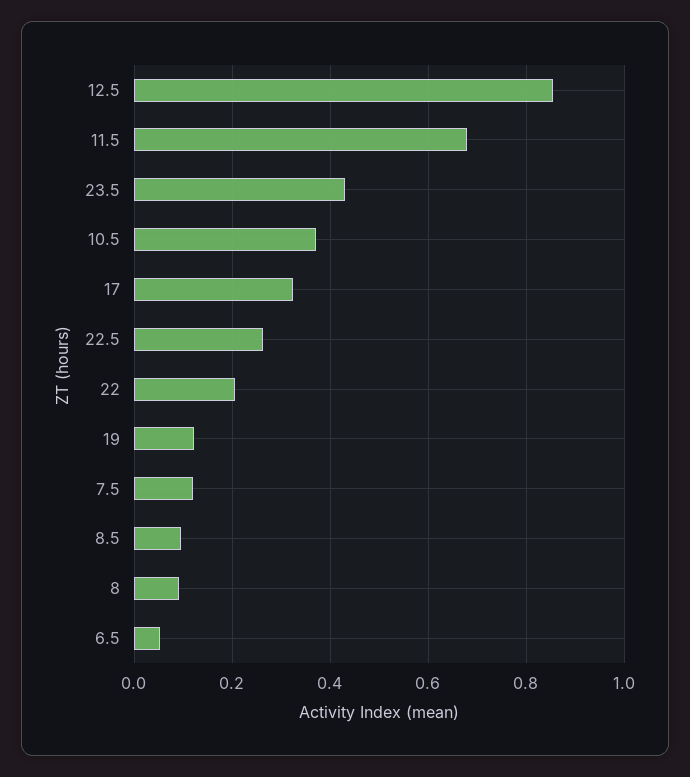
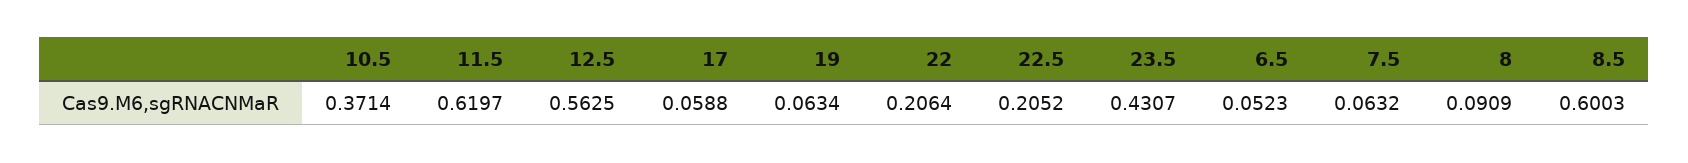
12.5: 0.86 -> 0.5625
11.5: 0.68 -> 0.6197
17: 0.32 -> 0.0588
22.5: 0.26 -> 0.2052
19: 0.12 -> 0.0634
7.5: 0.12 -> 0.0632
8.5: 0.1 -> 0.6003

